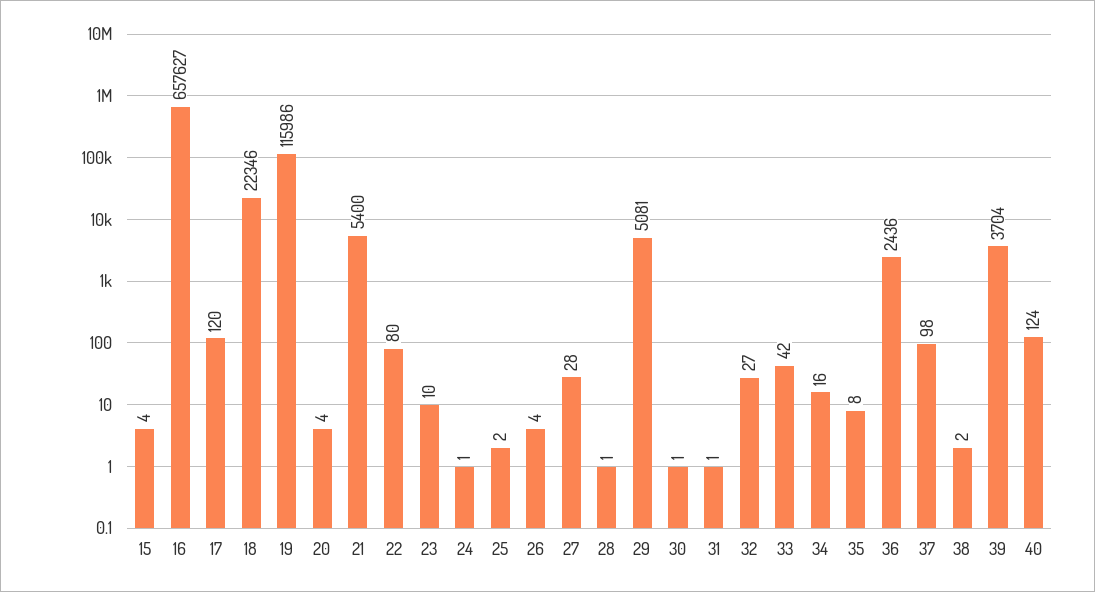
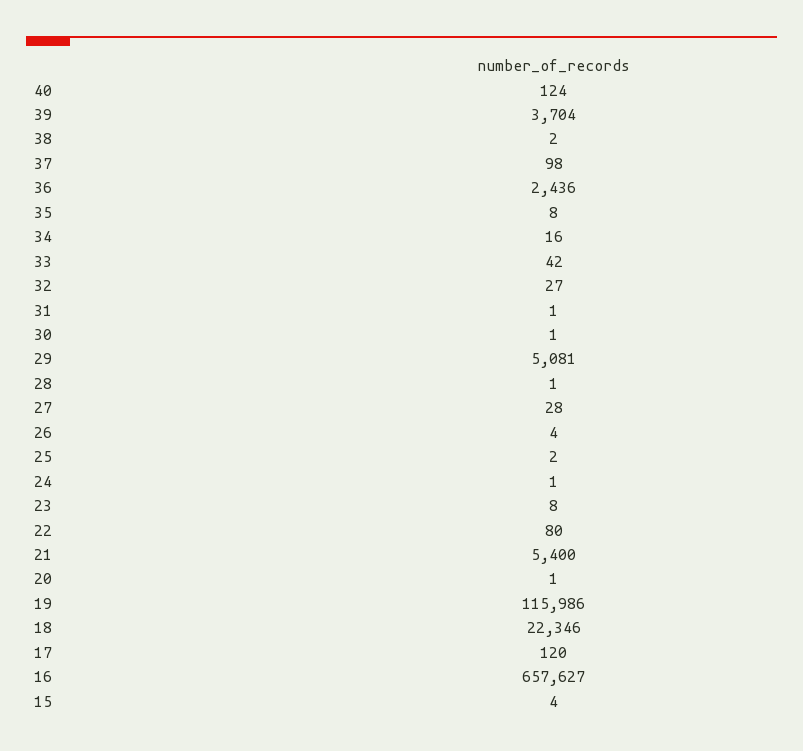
20: 4 -> 1
23: 10 -> 8

